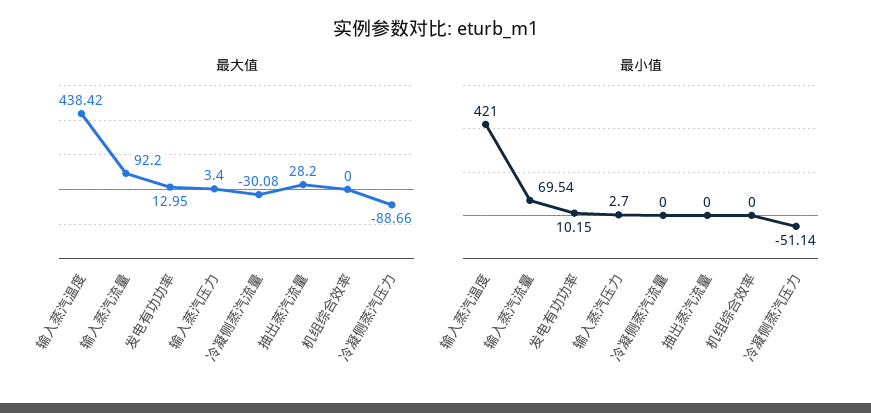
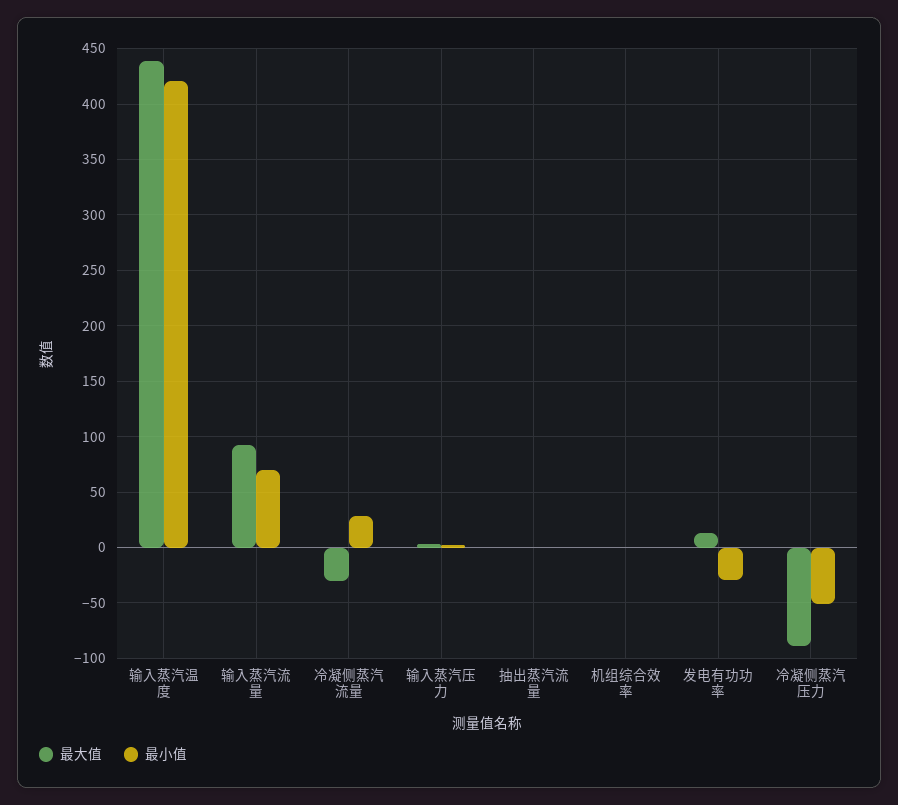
最大值, 抽出蒸汽流量: 28.2 -> 0
最小值, 发电有功功率: 10.15 -> -30
最小值, 冷凝侧蒸汽流量: 0 -> 30

